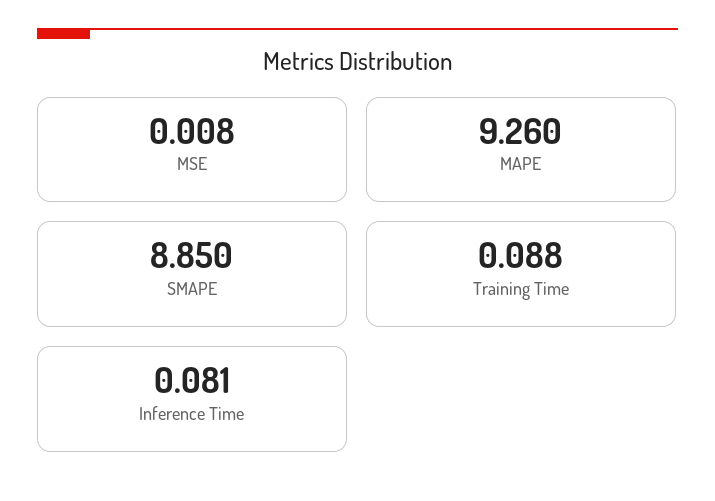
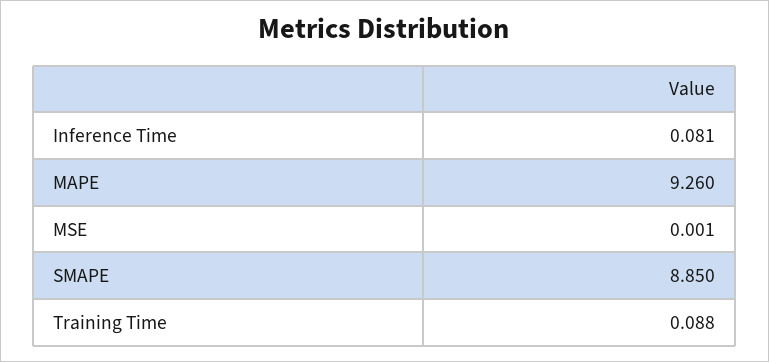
MSE: 0.008 -> 0.001

